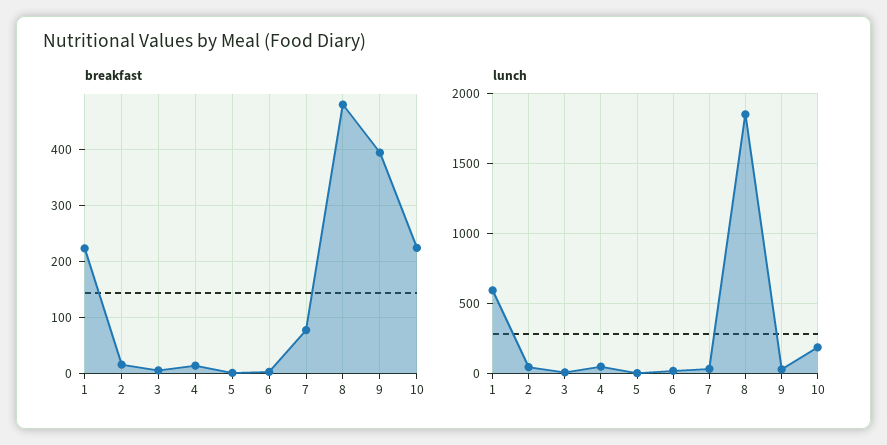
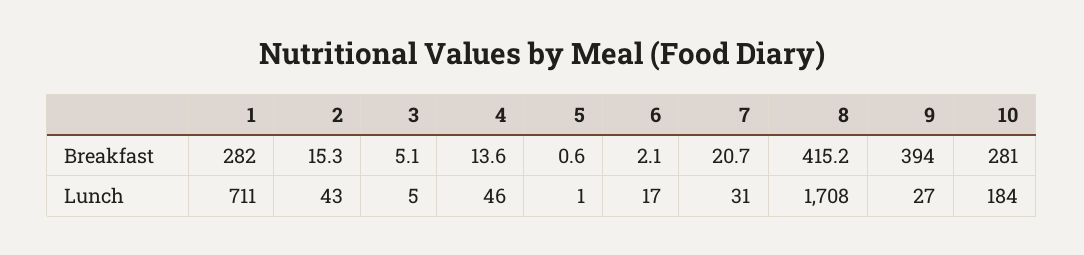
breakfast, 1: 220 -> 282
breakfast, 7: 80 -> 20.7
breakfast, 8: 480 -> 415.2
breakfast, 10: 220 -> 281
lunch, 1: 600 -> 711
lunch, 8: 1850 -> 1708

